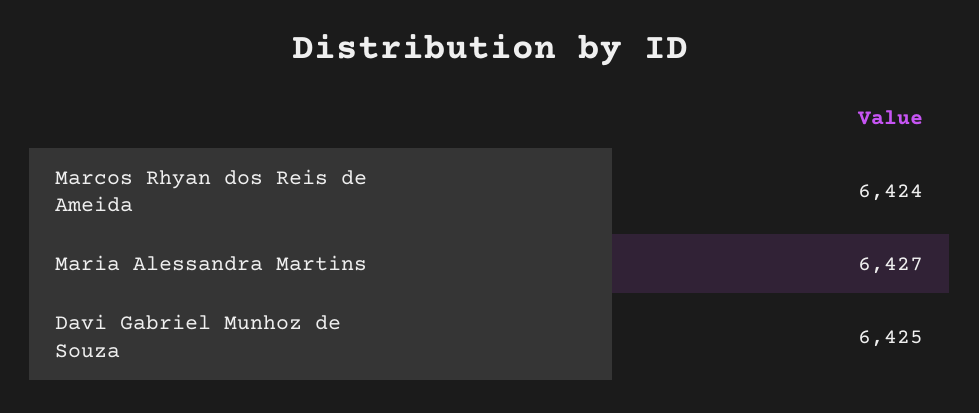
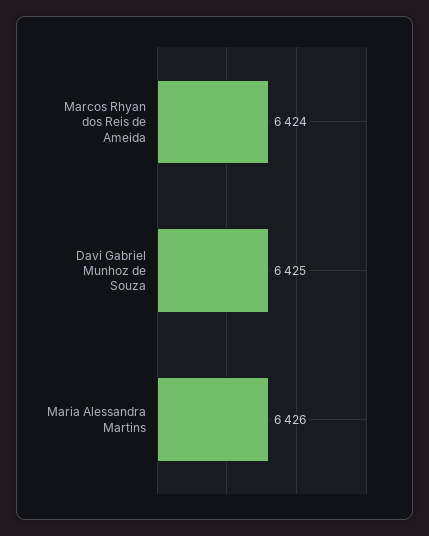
Maria Alessandra Martins: 6427 -> 6426

